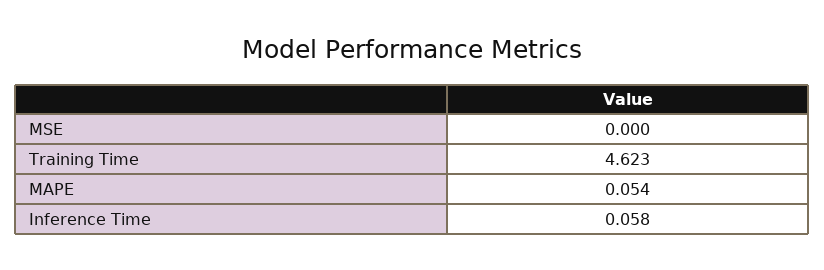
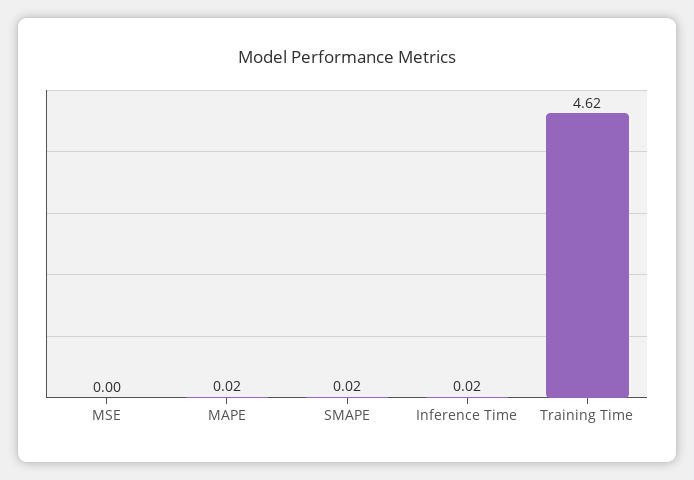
MAPE: 0.054 -> 0.02
Inference Time: 0.058 -> 0.02
SMAPE: none -> 0.02

